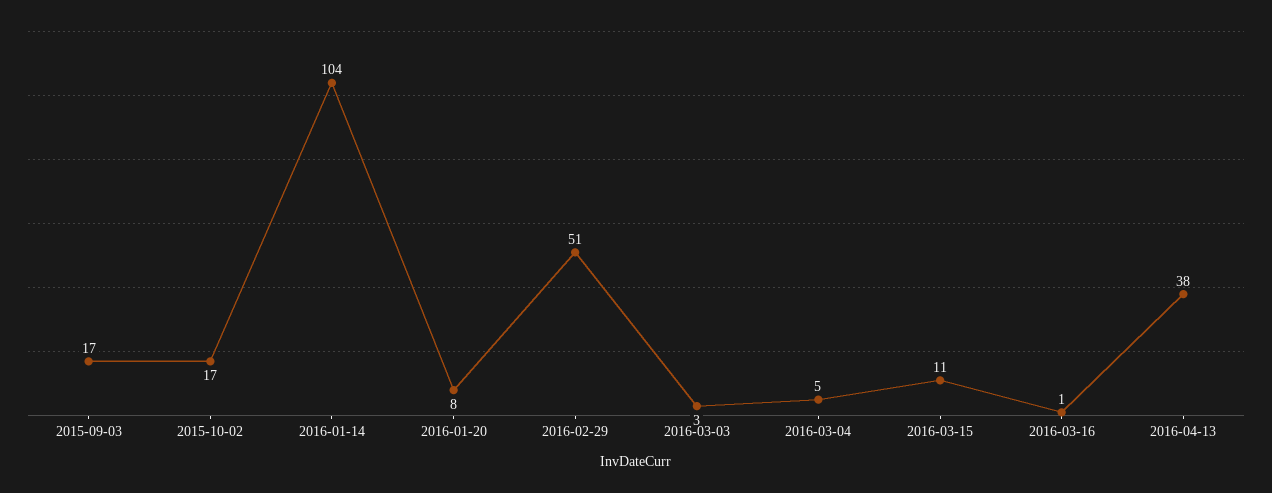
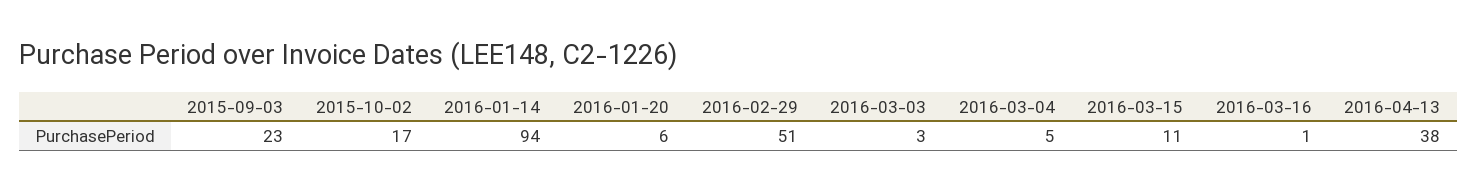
2015-09-03: 17 -> 23
2016-01-14: 104 -> 94
2016-01-20: 8 -> 6

